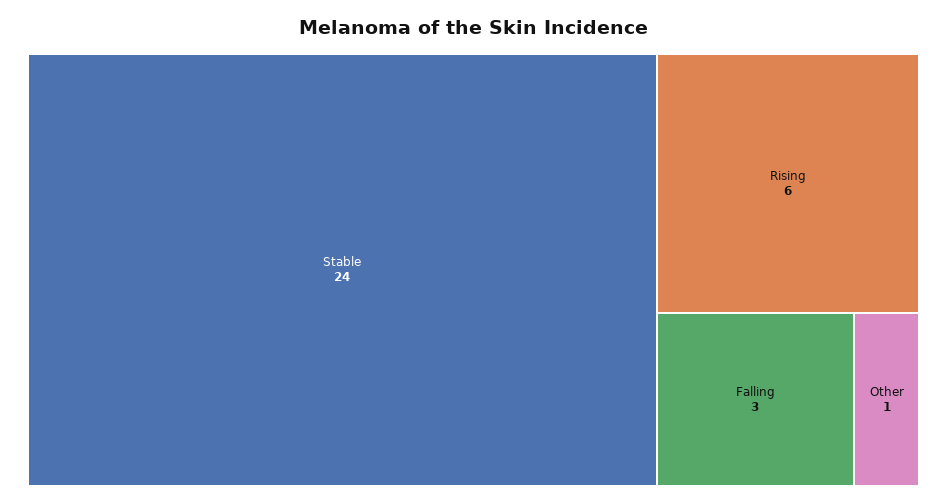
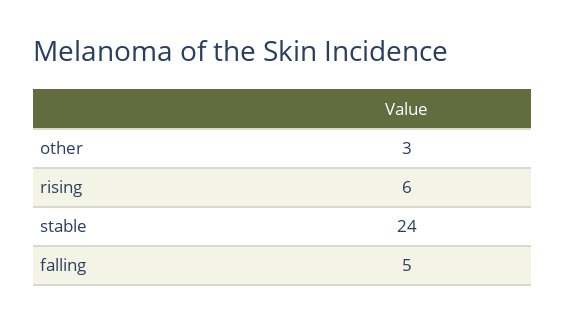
Falling: 3 -> 5
Other: 1 -> 3

